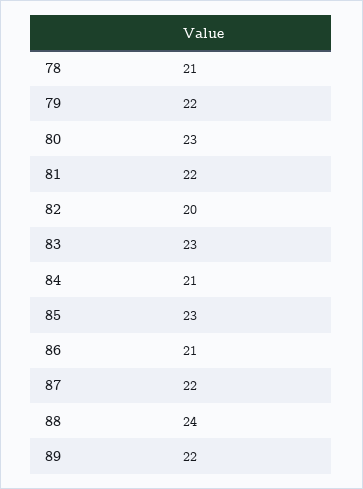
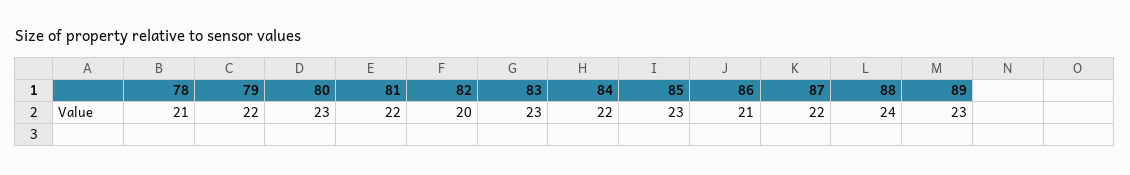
84: 21 -> 22
89: 22 -> 23

